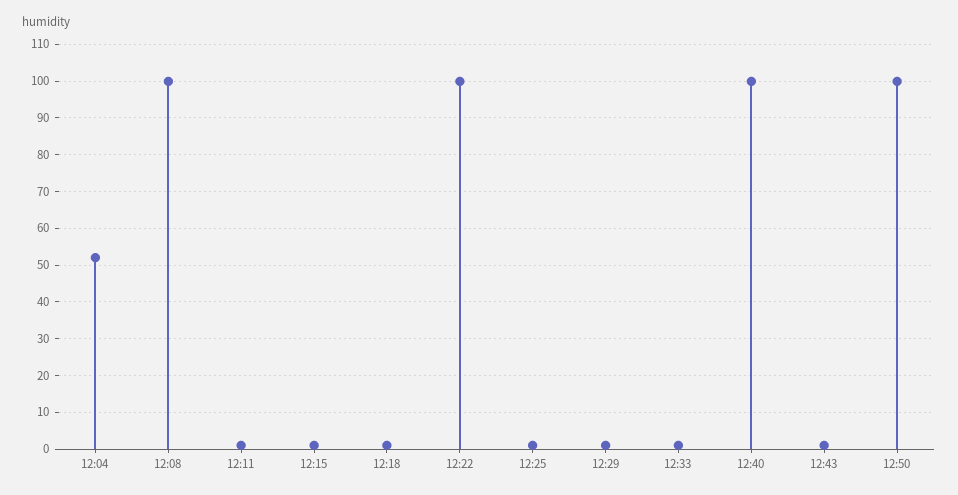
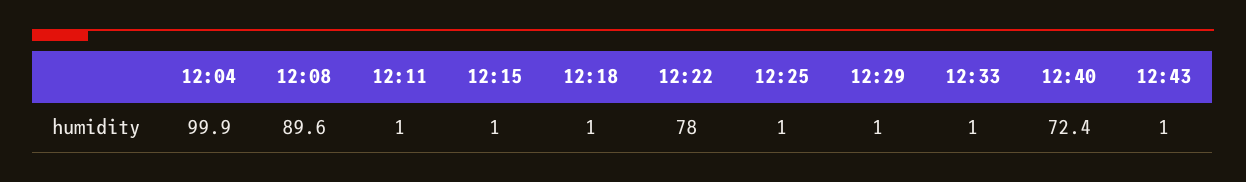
12:04: 52 -> 99.9
12:08: 100 -> 89.6
12:22: 100 -> 78
12:40: 100 -> 72.4
12:50: 100 -> none

